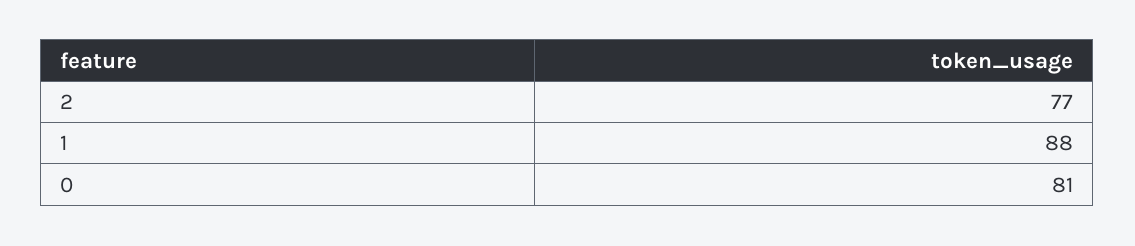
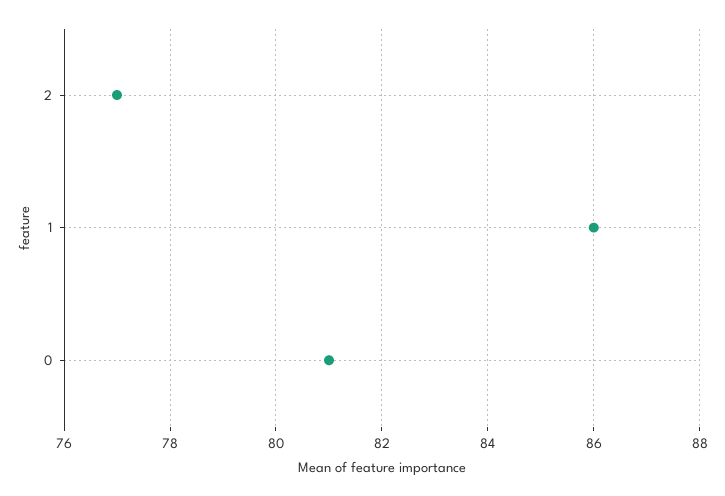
1: 88 -> 86

